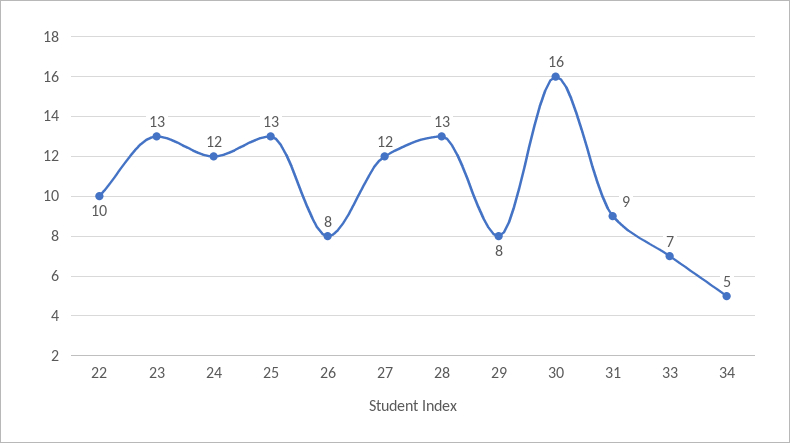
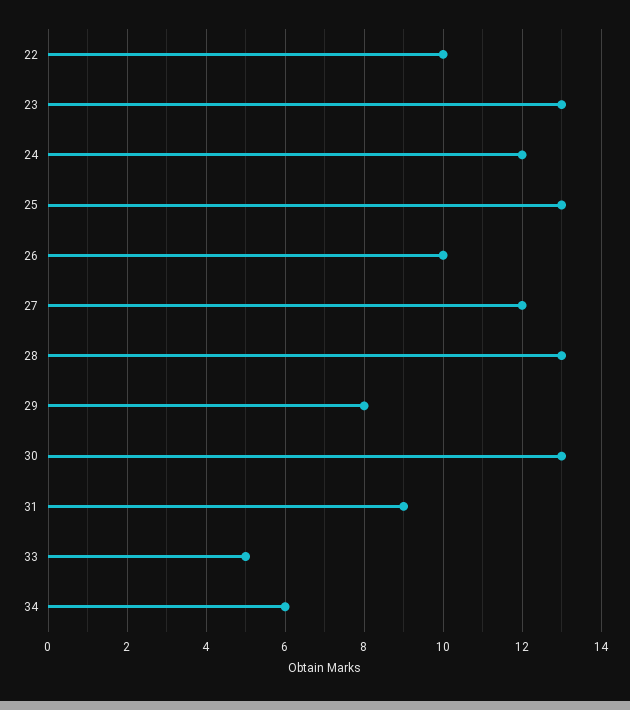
26: 8 -> 10
30: 16 -> 13
33: 7 -> 5
34: 5 -> 6

